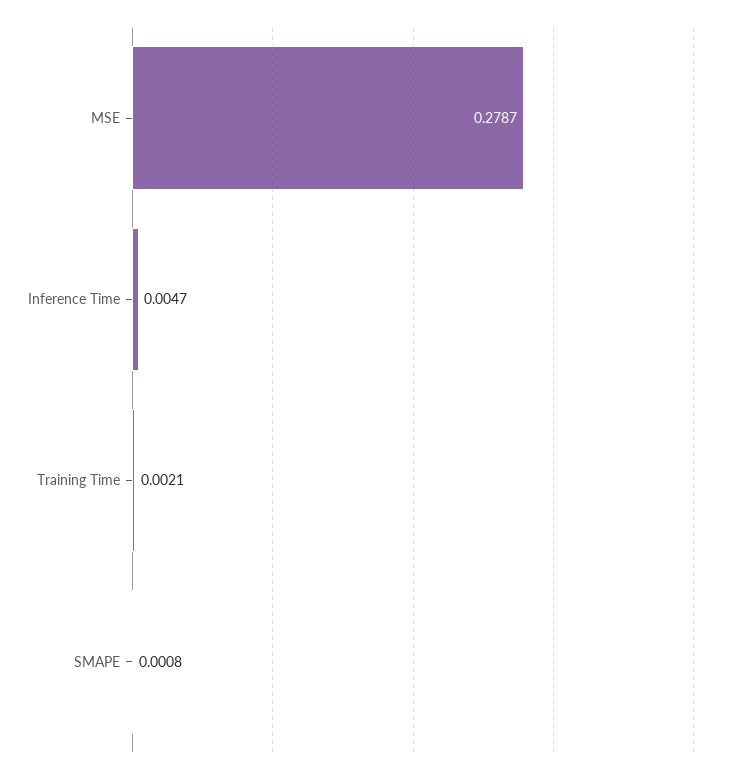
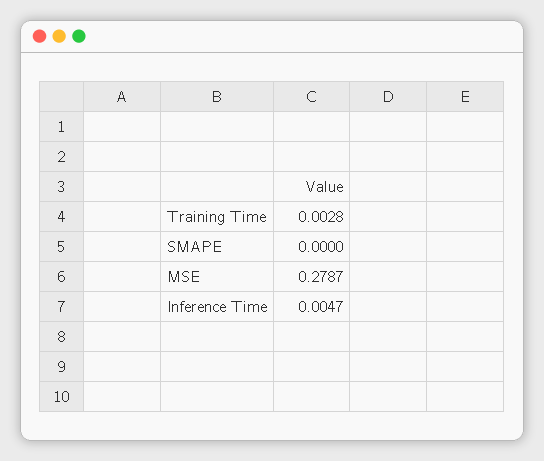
Training Time: 0.0021 -> 0.0028
SMAPE: 0.0008 -> 0

